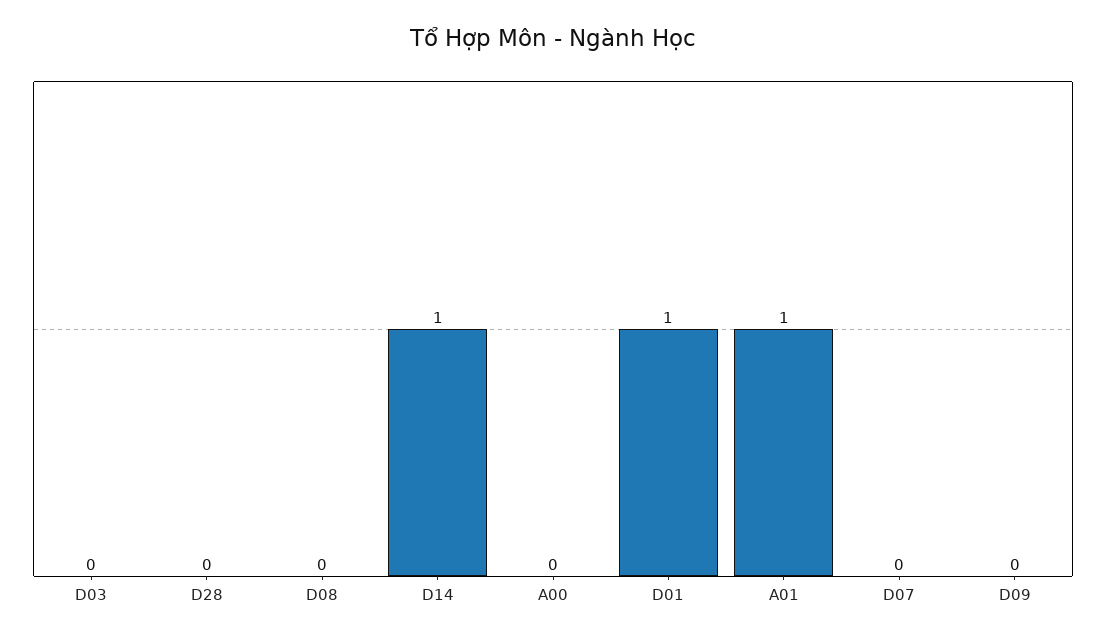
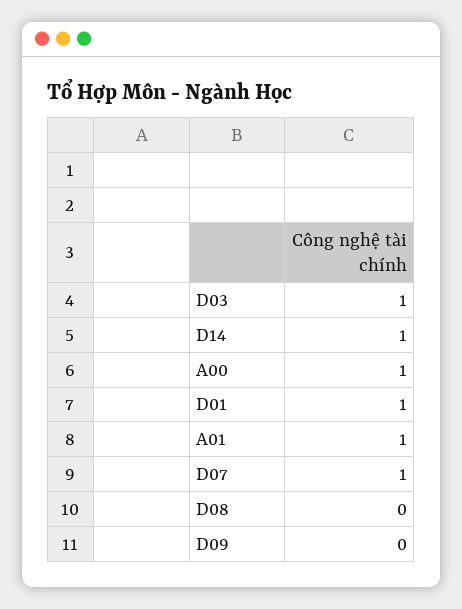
D03: 0 -> 1
D28: 0 -> none
A00: 0 -> 1
D07: 0 -> 1

